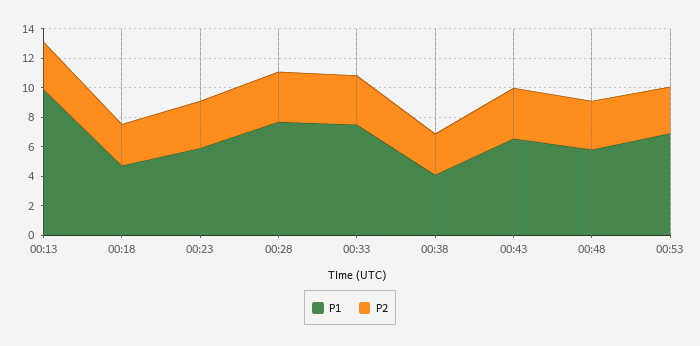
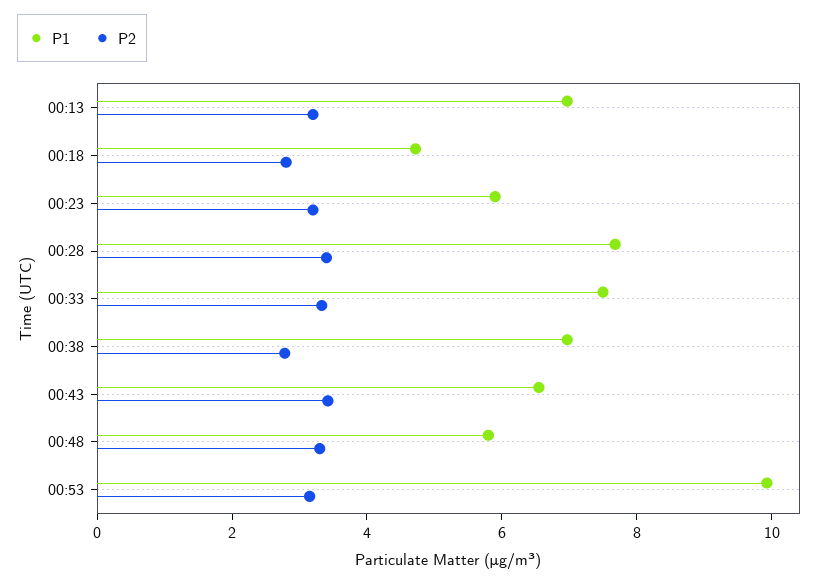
P1, 00:13: 10 -> 7
P1, 00:38: 4 -> 7
P1, 00:53: 7 -> 10

